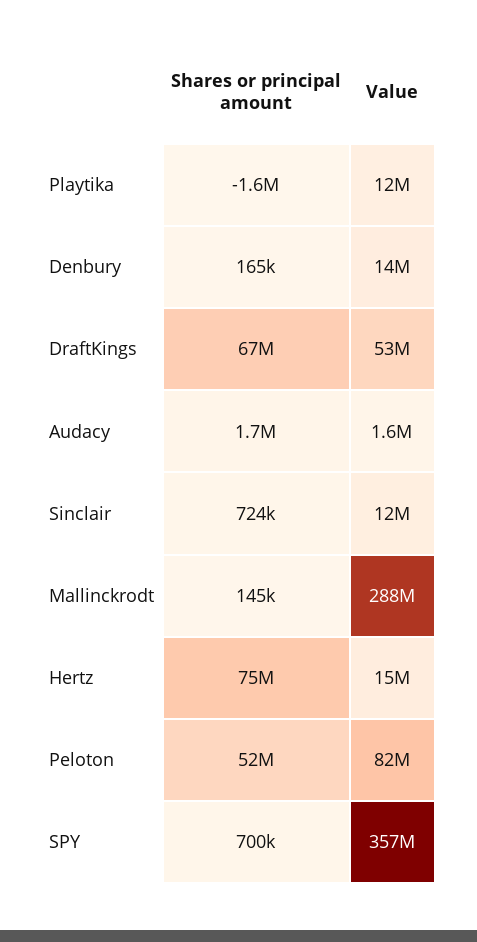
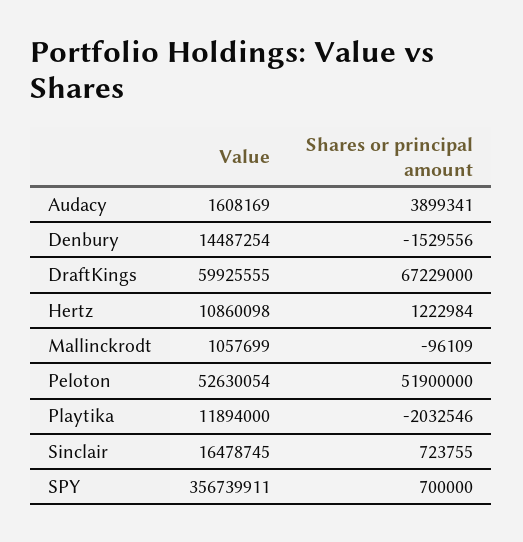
Shares or principal amount, Playtika: -1600000 -> -2032546
Shares or principal amount, Denbury: 165000 -> -1529556
Value, DraftKings: 53000000 -> 59925555
Shares or principal amount, Audacy: 1700000 -> 3899341
Value, Sinclair: 12000000 -> 16478745
Shares or principal amount, Mallinckrodt: 145000 -> -96109
Value, Mallinckrodt: 288000000 -> 1057699
Shares or principal amount, Hertz: 75000000 -> 1222984
Value, Hertz: 15000000 -> 10860098
Value, Peloton: 82000000 -> 52630054

